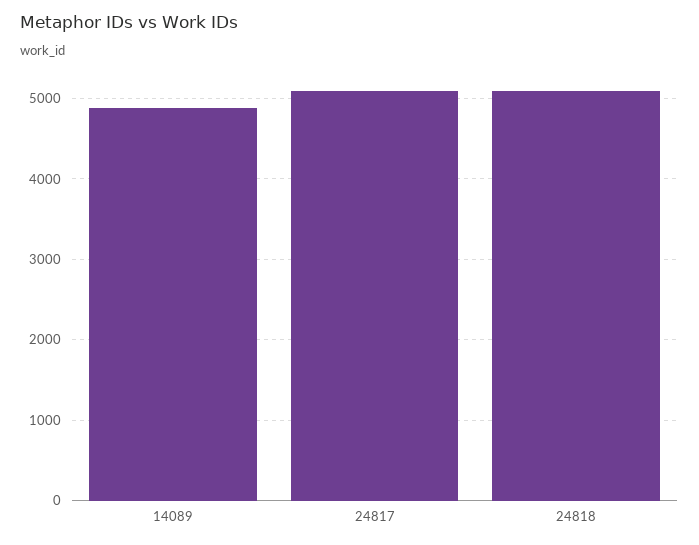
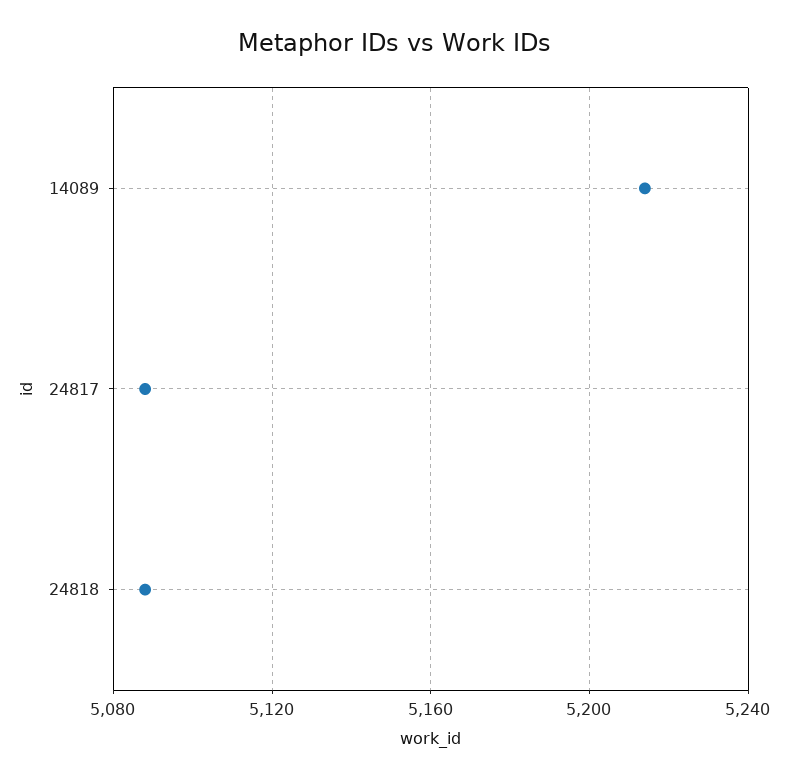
14089: 4900 -> 5215

